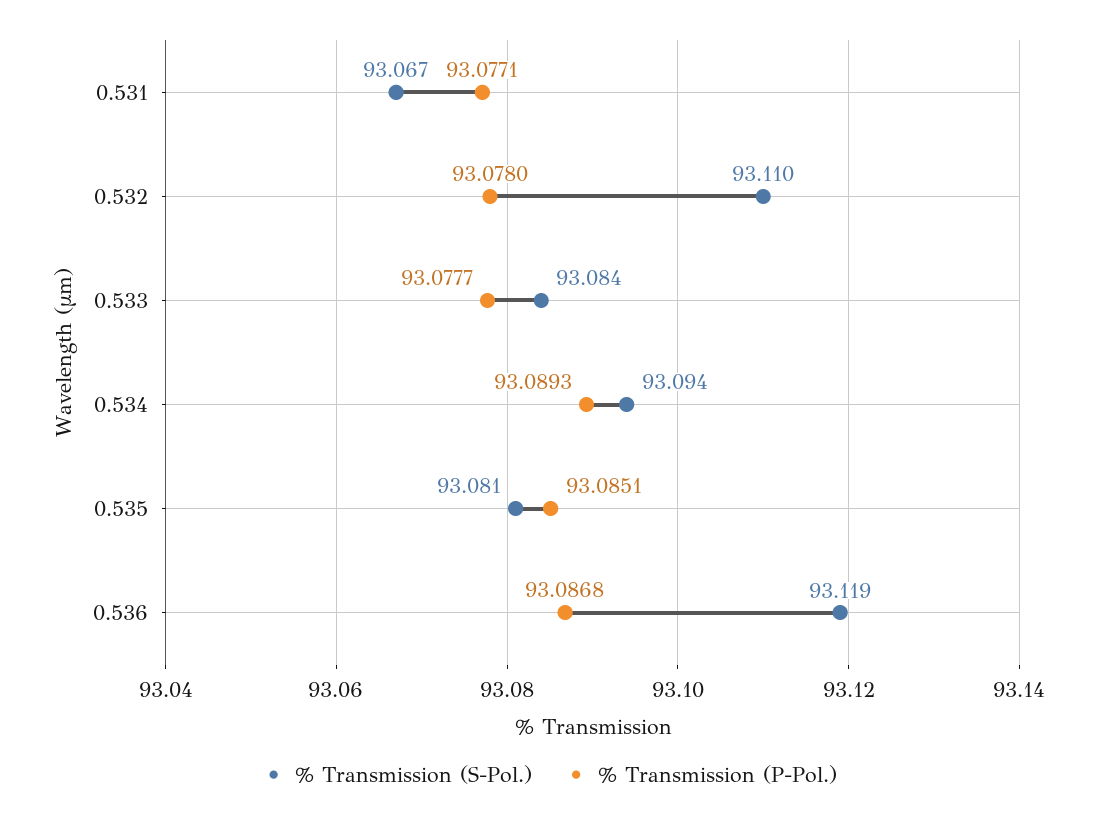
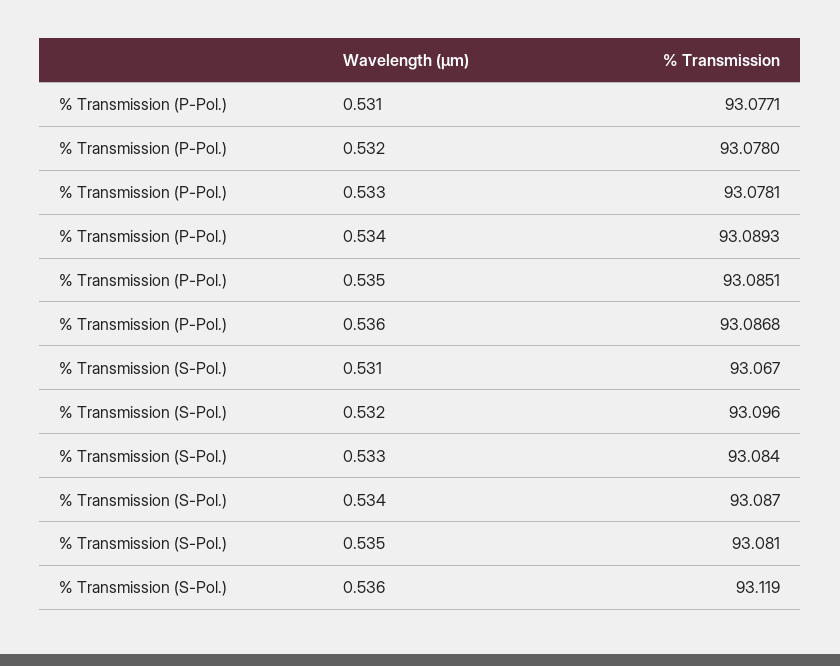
% Transmission (S-Pol.), 0.532: 93.11 -> 93.096
% Transmission (P-Pol.), 0.533: 93.0777 -> 93.0781
% Transmission (S-Pol.), 0.534: 93.094 -> 93.087

